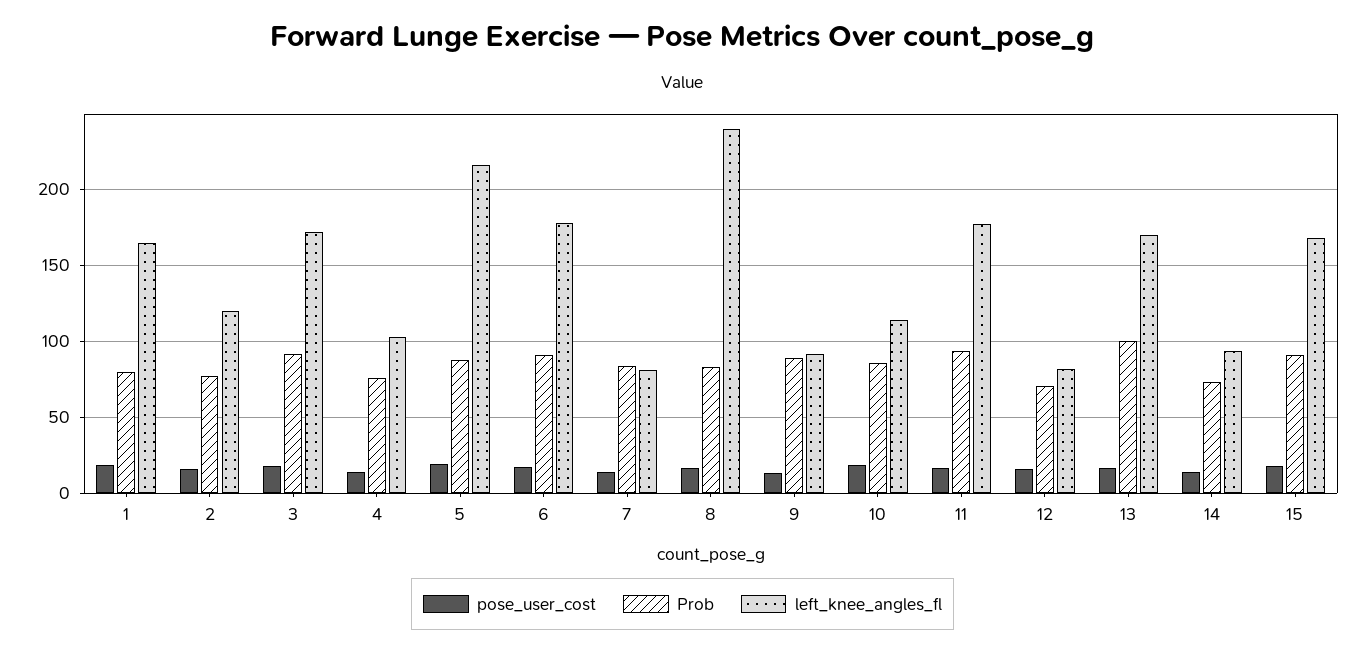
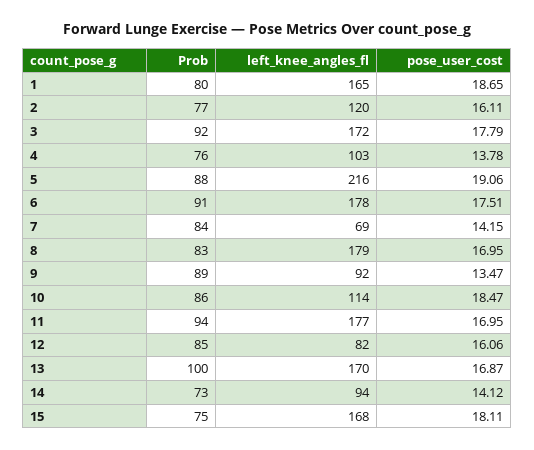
left_knee_angles_fl, 7: 80 -> 69
left_knee_angles_fl, 8: 240 -> 179
Prob, 12: 70 -> 85
Prob, 15: 90 -> 75

